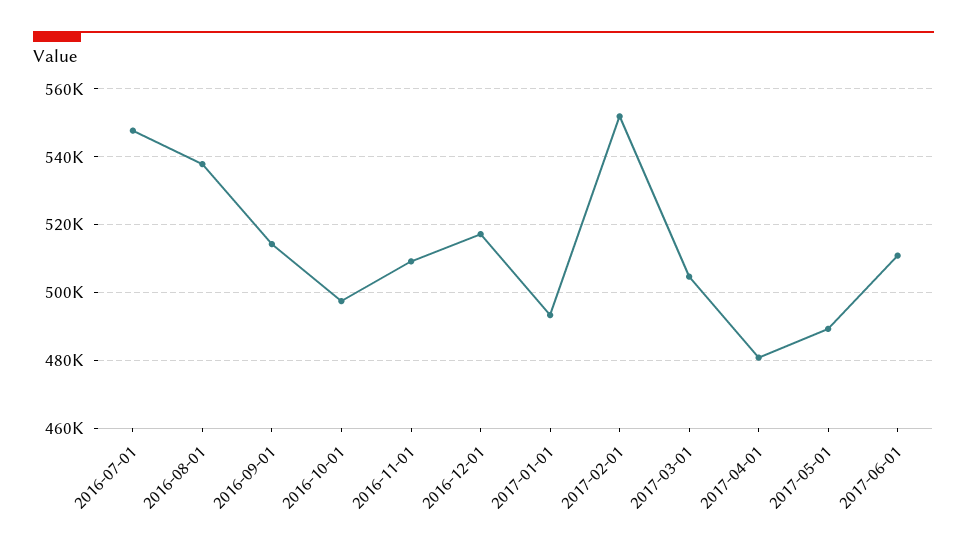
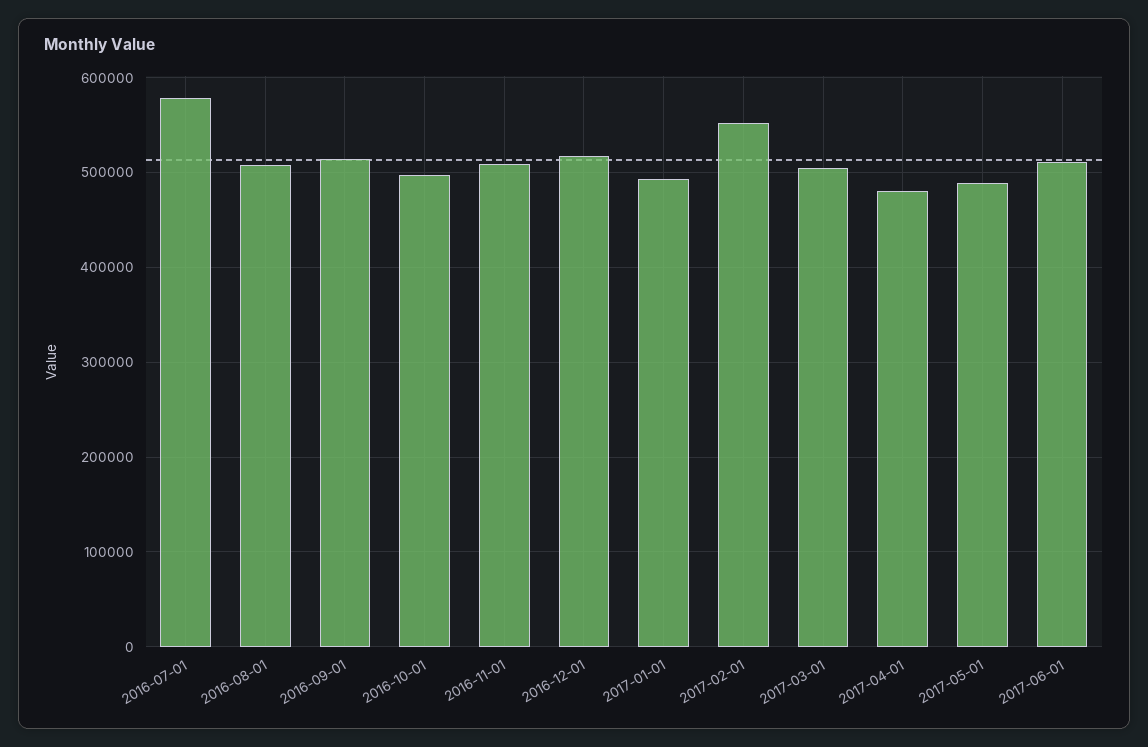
2016-07-01: 548000 -> 580000
2016-08-01: 538000 -> 510000

